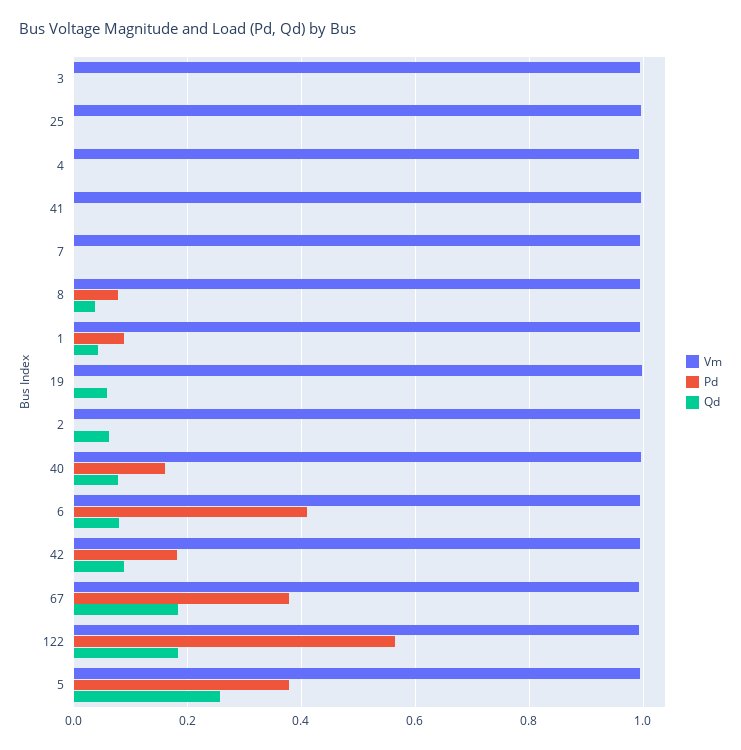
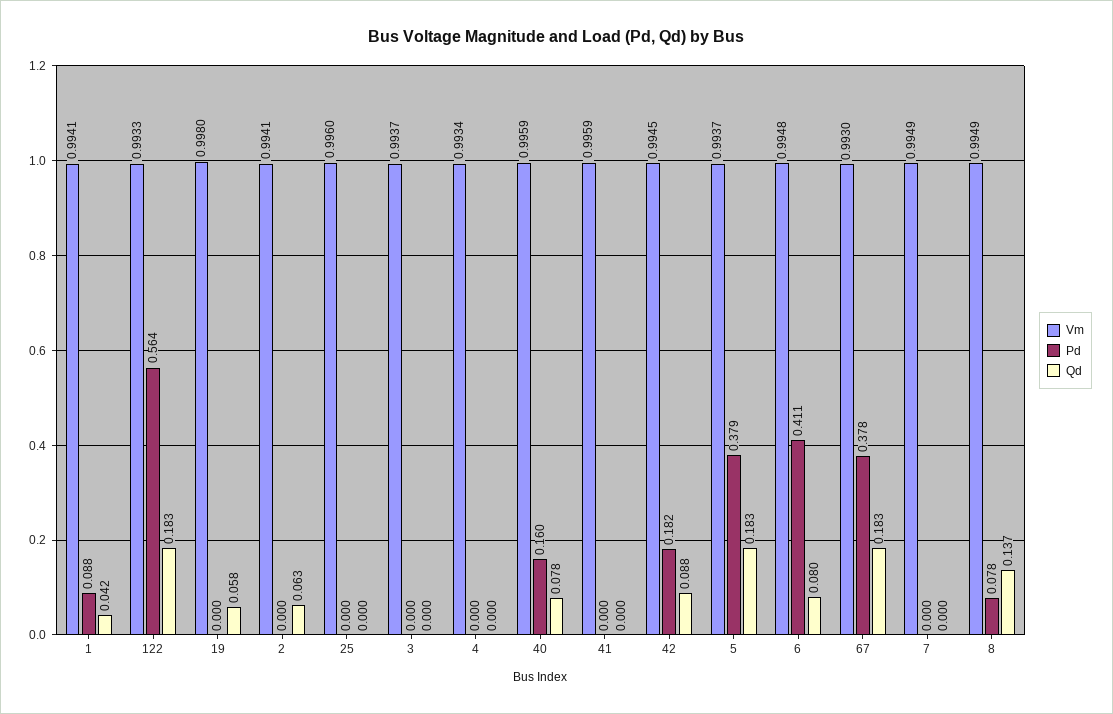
Qd, 8: 0.04 -> 0.137
Qd, 5: 0.26 -> 0.183

